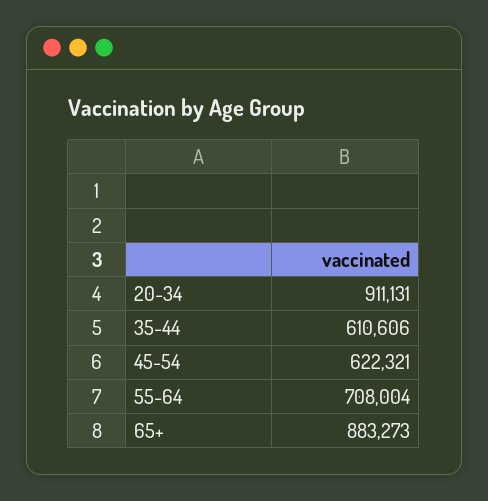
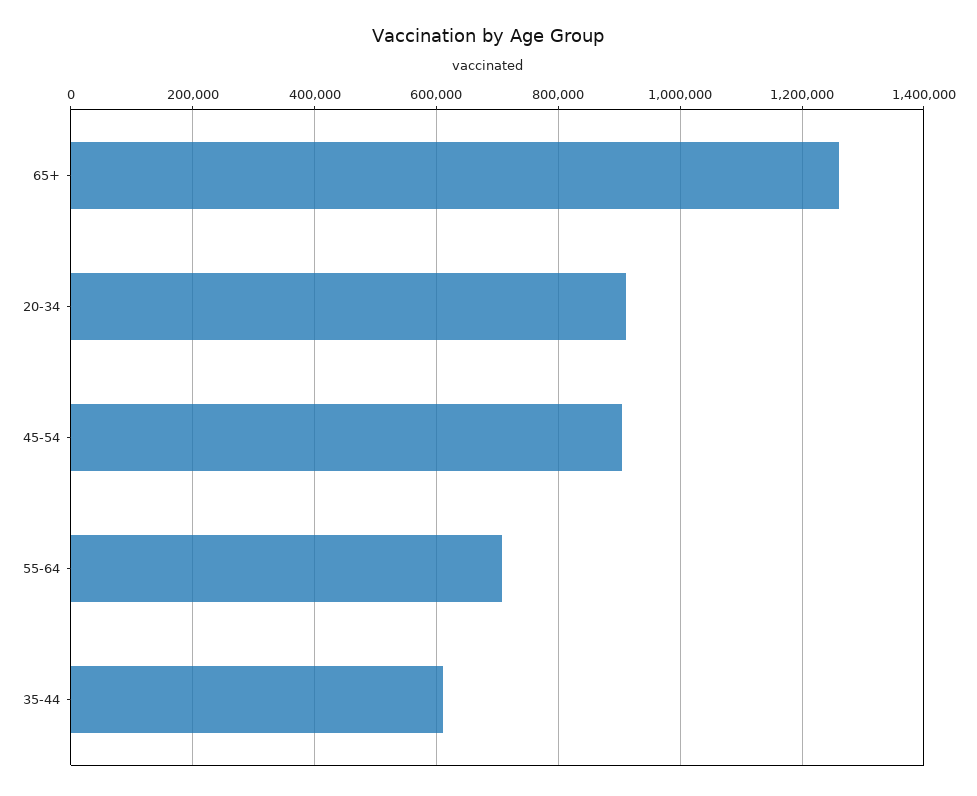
45-54: 622321 -> 900000
65+: 883273 -> 1260000

